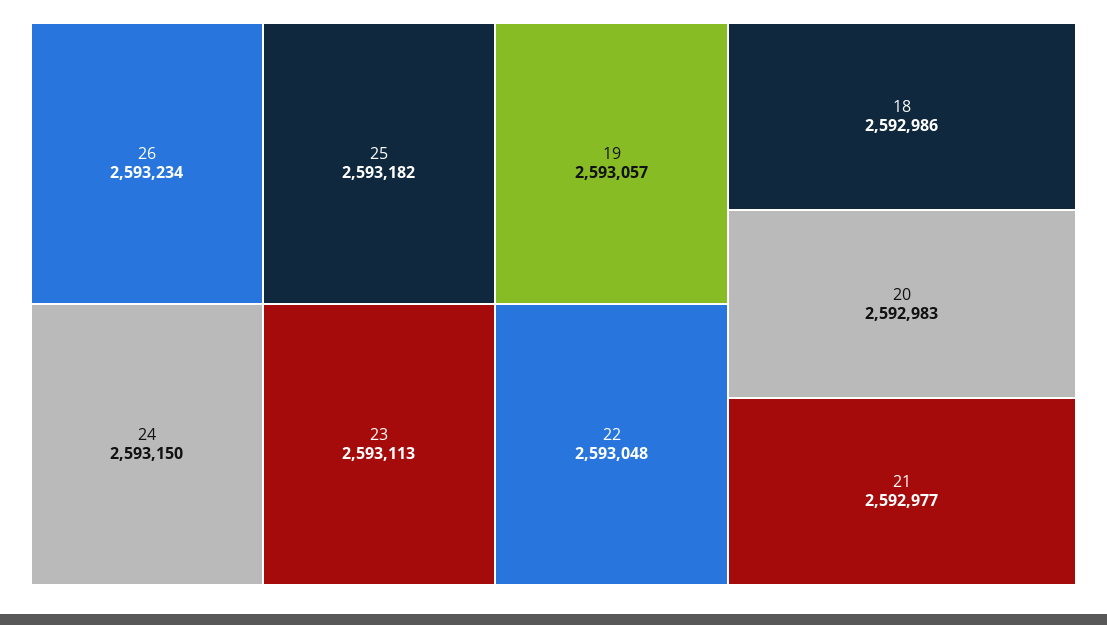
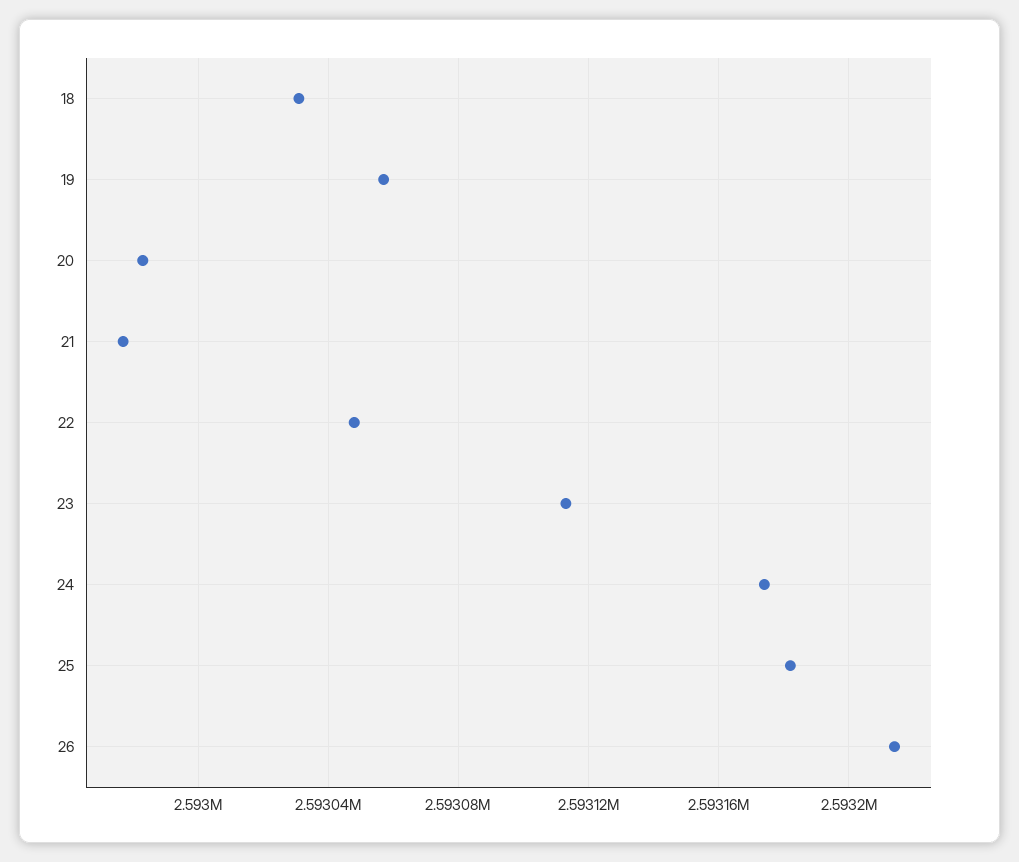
26: 2593234 -> 2593215
24: 2593150 -> 2593175
18: 2592986 -> 2593030

